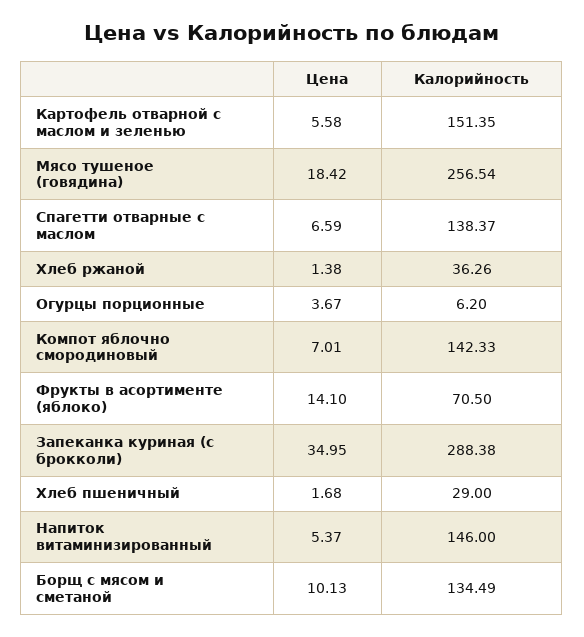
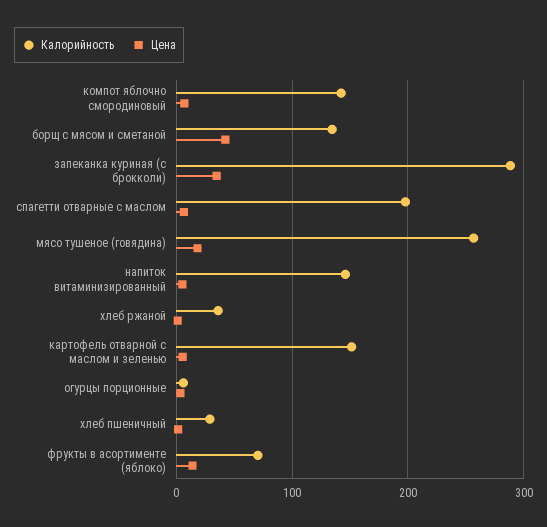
Калорийность, Спагетти отварные с маслом: 138.37 -> 200
Цена, Борщ с мясом и сметаной: 10.13 -> 40

